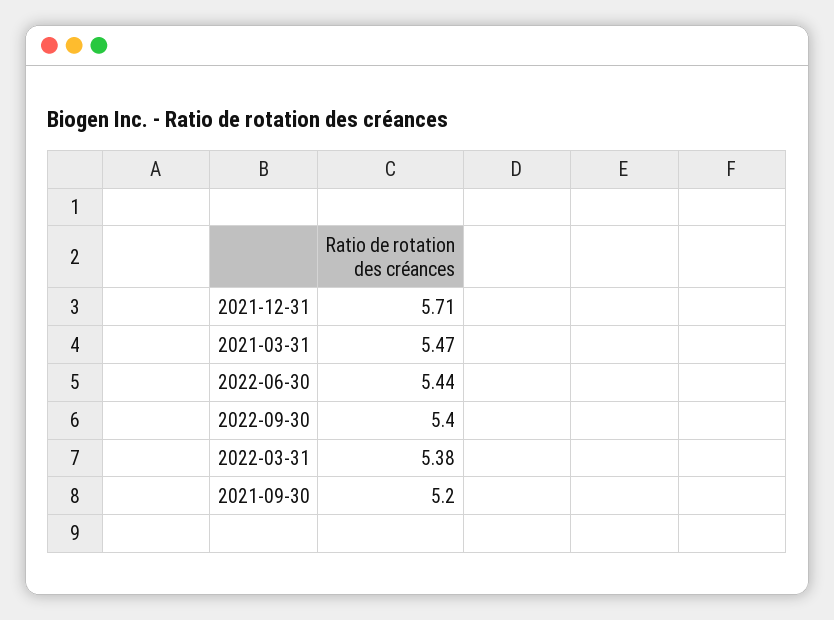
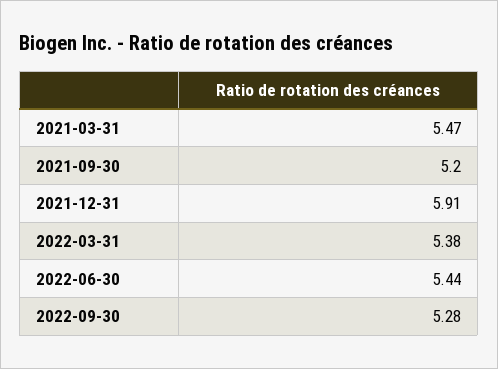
2021-12-31: 5.71 -> 5.91
2022-09-30: 5.4 -> 5.28

